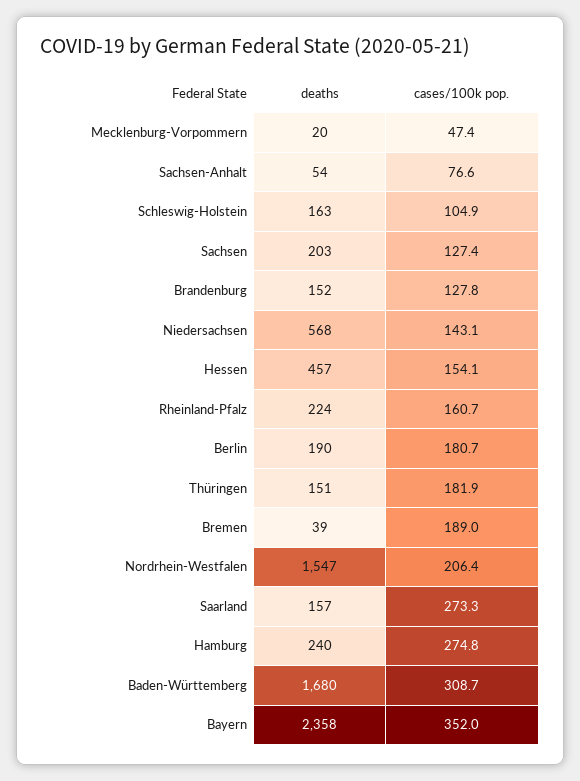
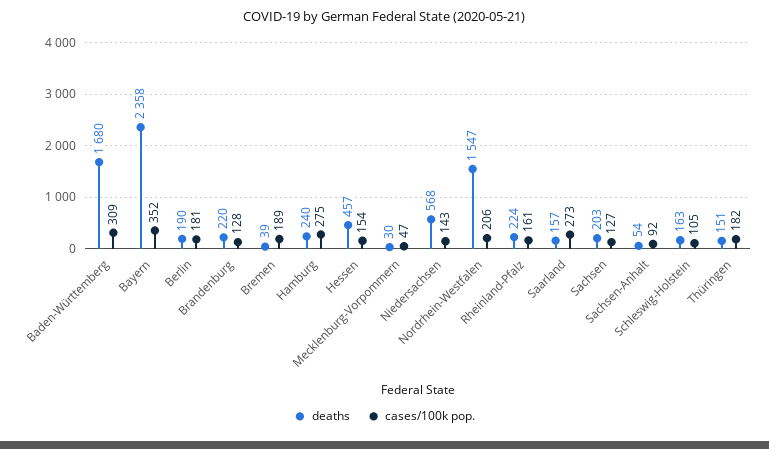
deaths, Mecklenburg-Vorpommern: 20 -> 30
cases/100k pop., Sachsen-Anhalt: 76.6 -> 92
deaths, Brandenburg: 152 -> 220

